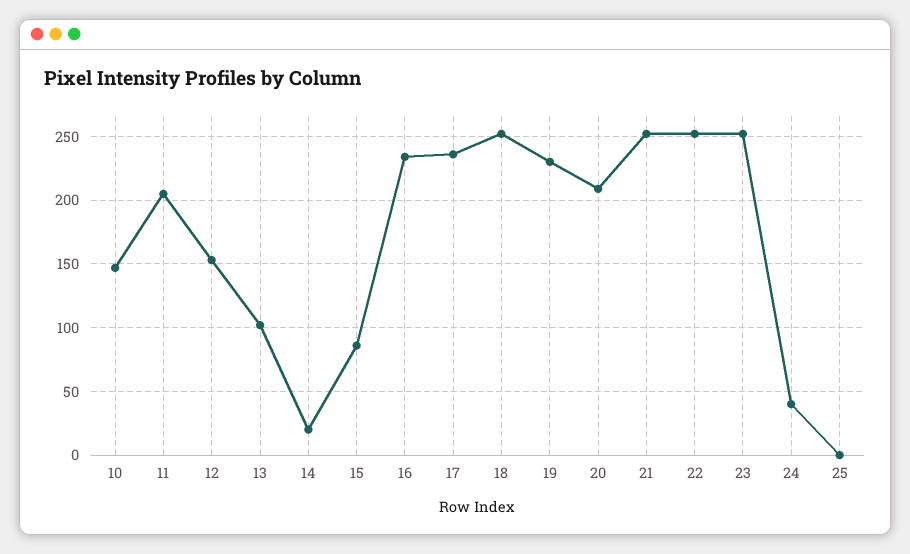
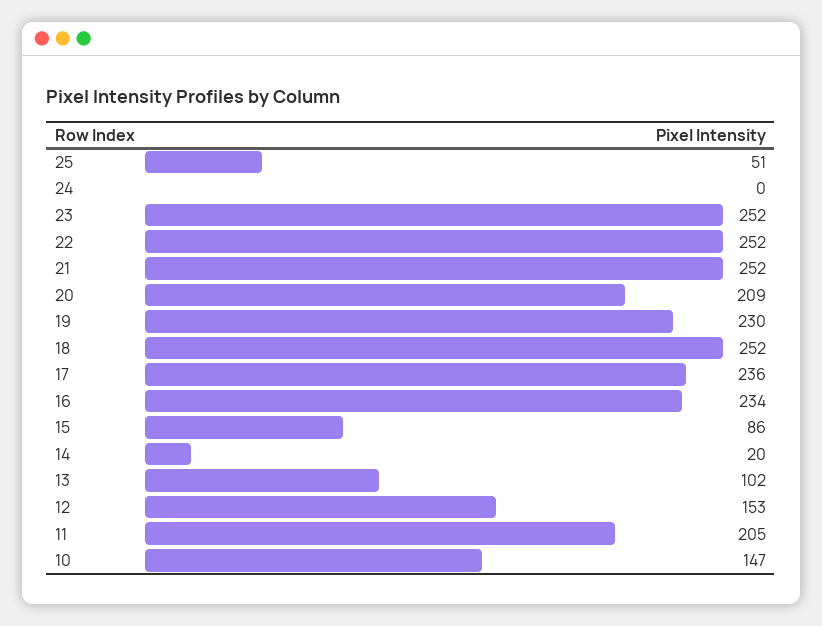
24: 40 -> 0
25: 0 -> 51

